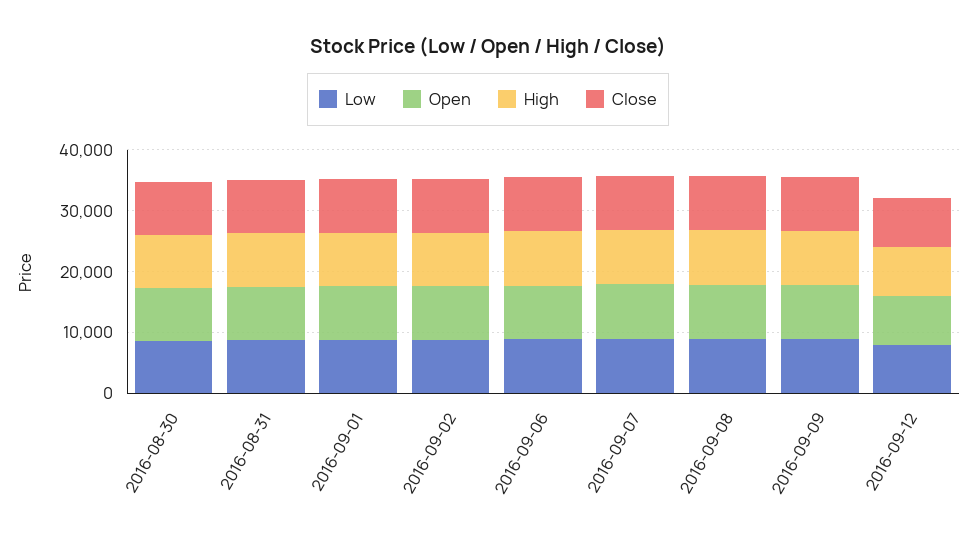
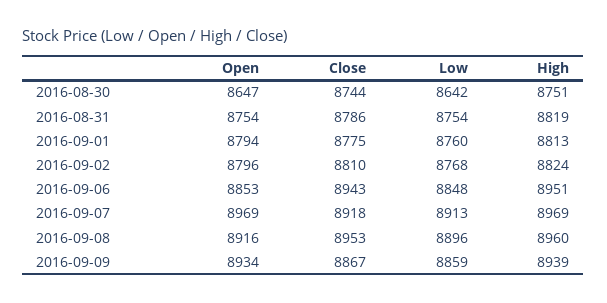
Low, 2016-09-12: 8000 -> none
Open, 2016-09-12: 8000 -> none
High, 2016-09-12: 8000 -> none
Close, 2016-09-12: 8000 -> none

